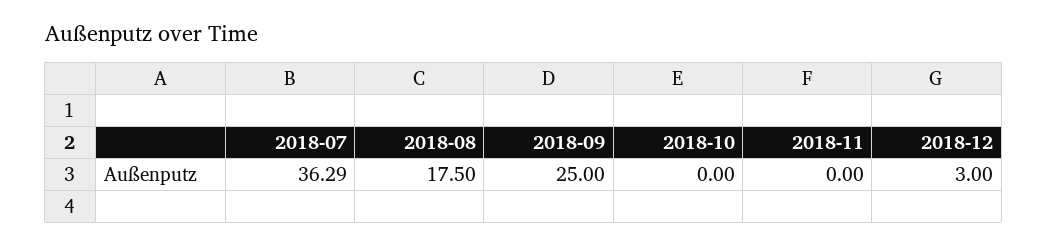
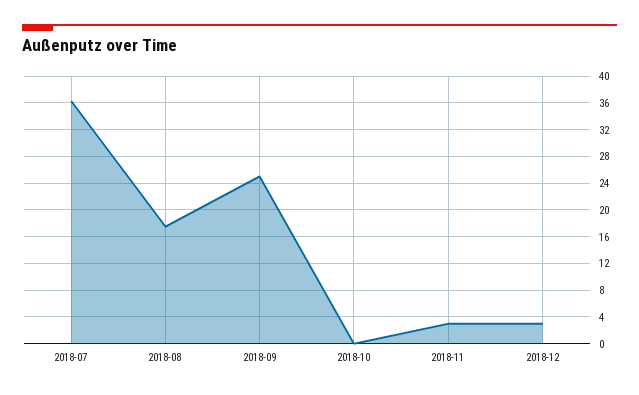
2018-11: 0 -> 3

